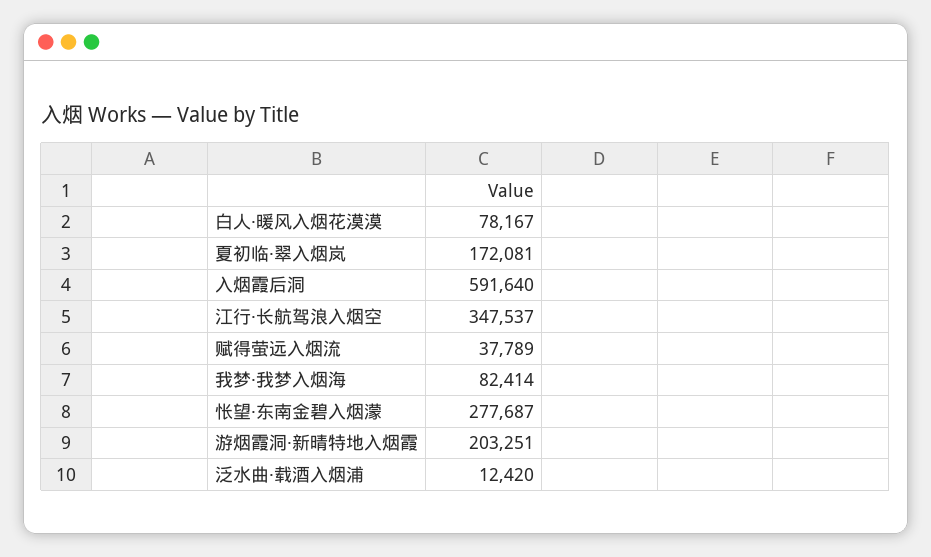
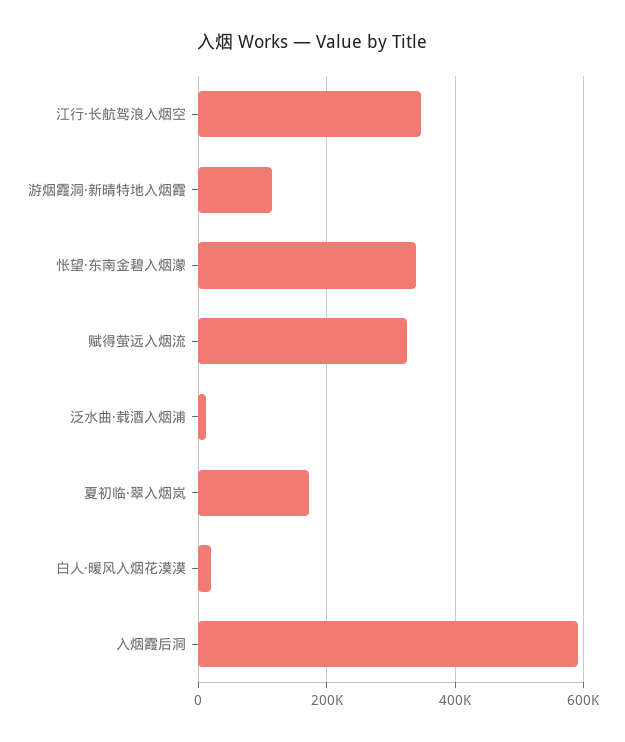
白人·暖风入烟花漠漠: 78167 -> 20000
赋得萤远入烟流: 37789 -> 320000
我梦·我梦入烟海: 82414 -> none
怅望·东南金碧入烟濛: 277687 -> 340000
游烟霞洞·新晴特地入烟霞: 203251 -> 120000

